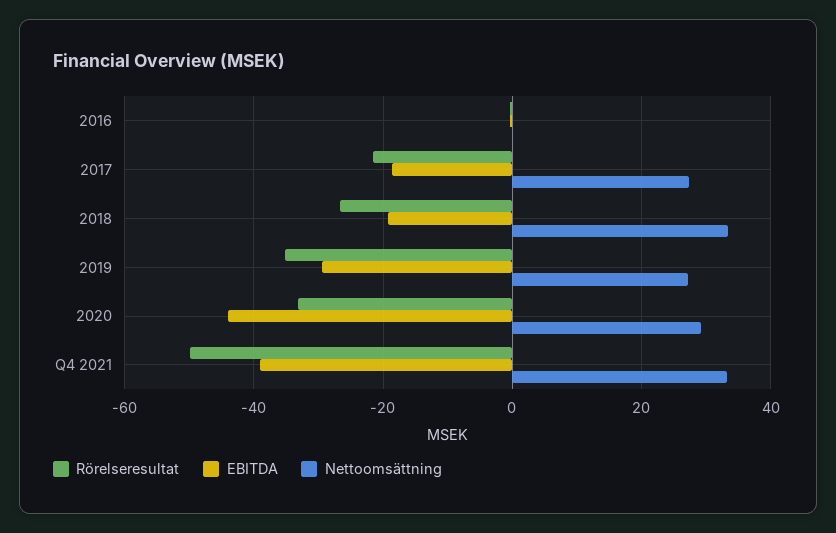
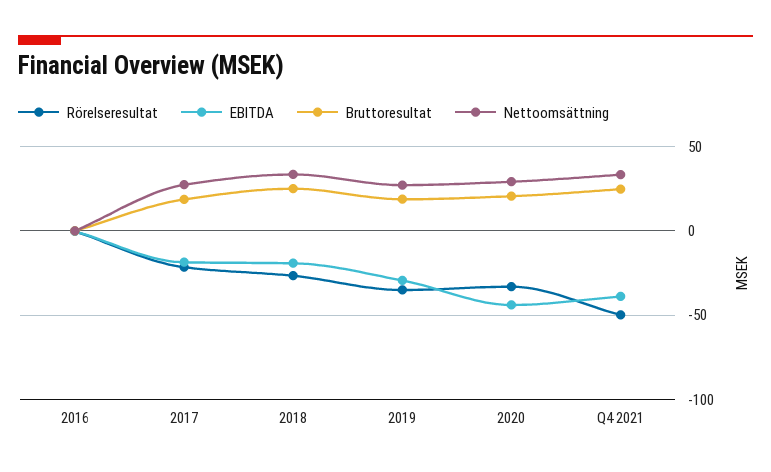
Bruttoresultat, 2016: none -> 0
Bruttoresultat, 2017: none -> 20
Bruttoresultat, 2018: none -> 25
Bruttoresultat, 2019: none -> 20
Bruttoresultat, 2020: none -> 20
Bruttoresultat, Q4 2021: none -> 25

